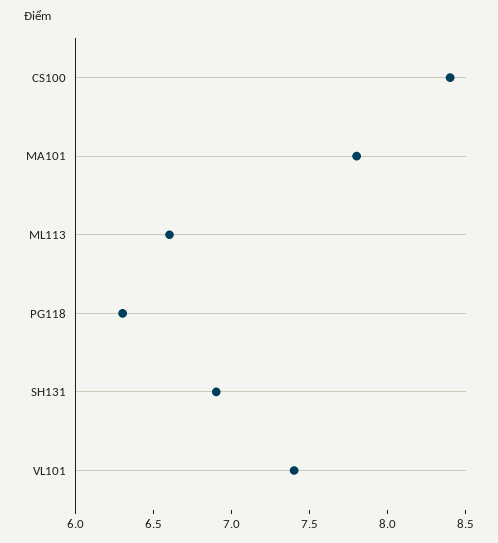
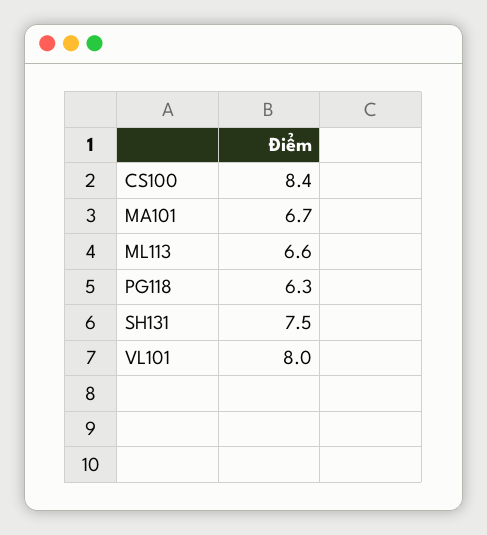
MA101: 7.8 -> 6.7
SH131: 6.9 -> 7.5
VL101: 7.4 -> 8

